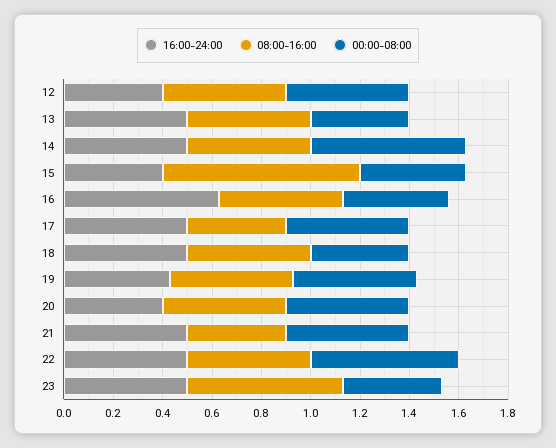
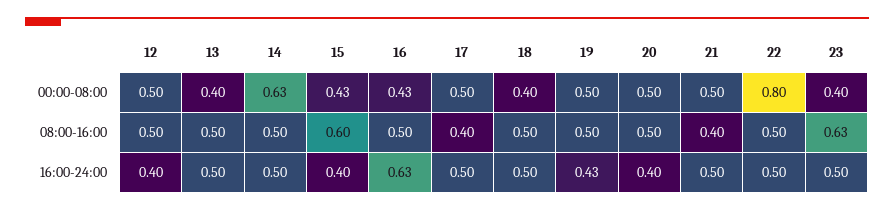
08:00-16:00, 15: 0.8 -> 0.6
00:00-08:00, 22: 0.6 -> 0.8

